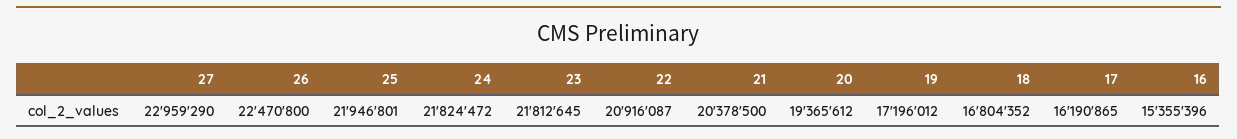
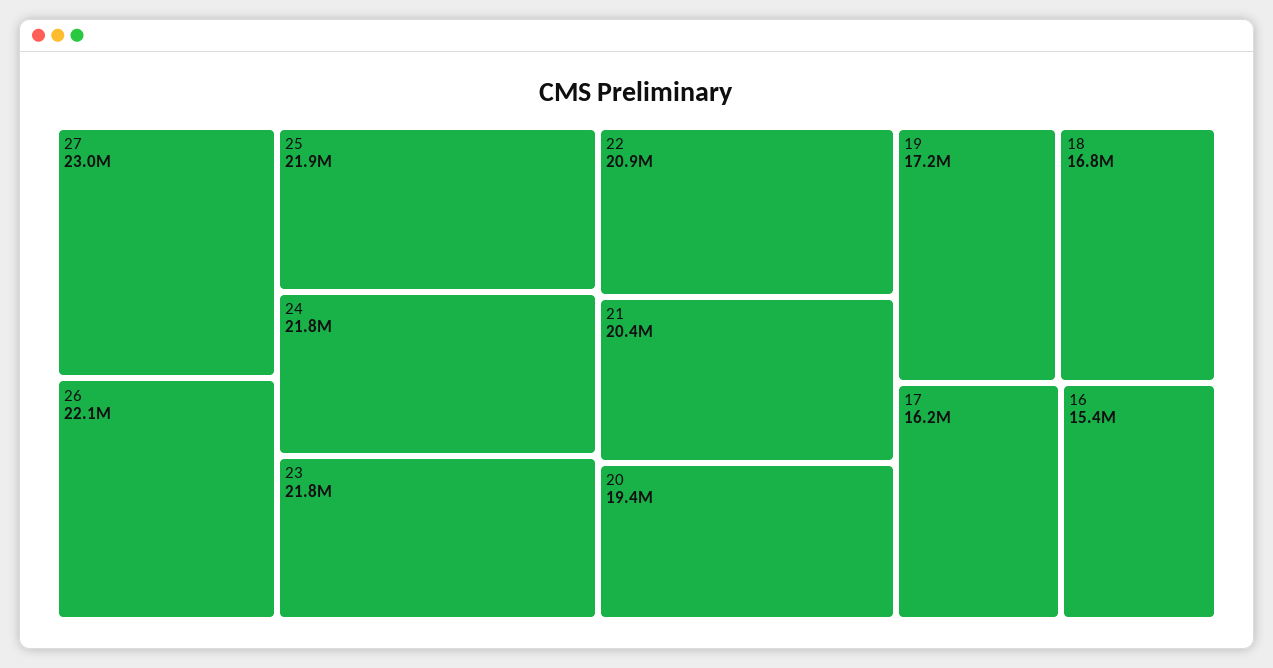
26: 22470800 -> 22100000

